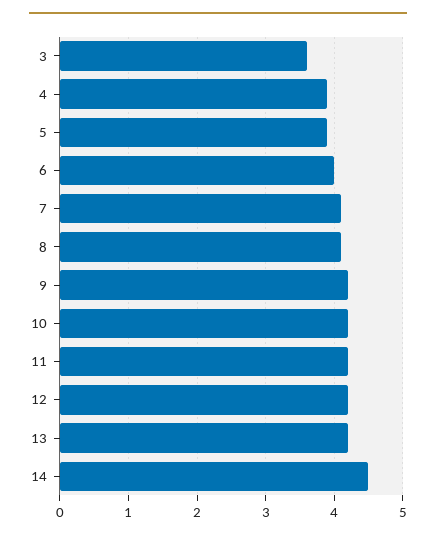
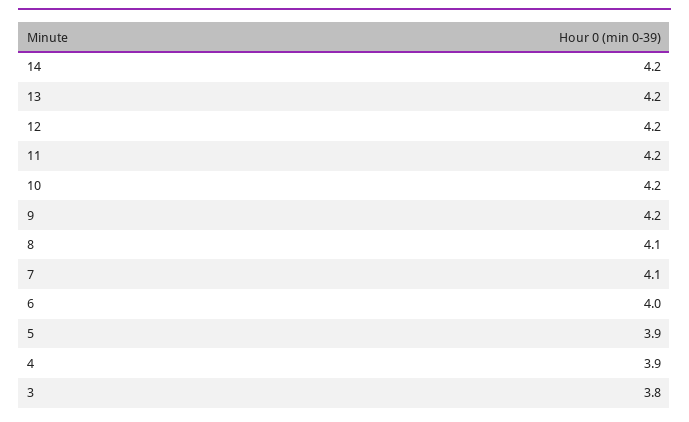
3: 3.6 -> 3.8
14: 4.5 -> 4.2

